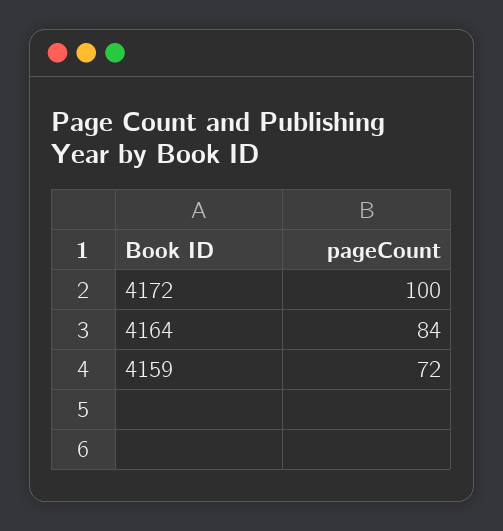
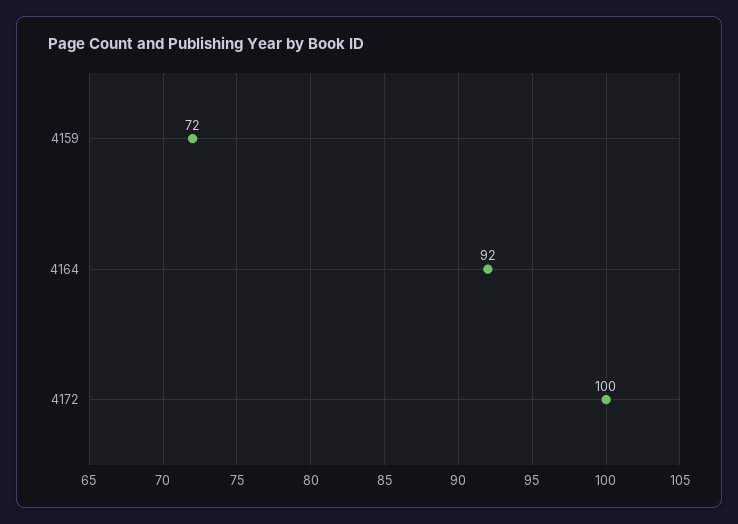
4164: 84 -> 92

